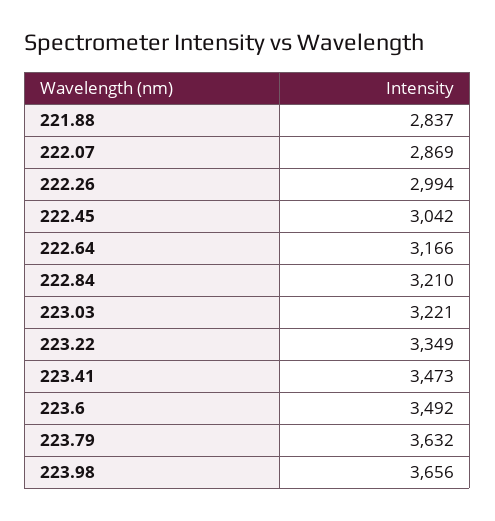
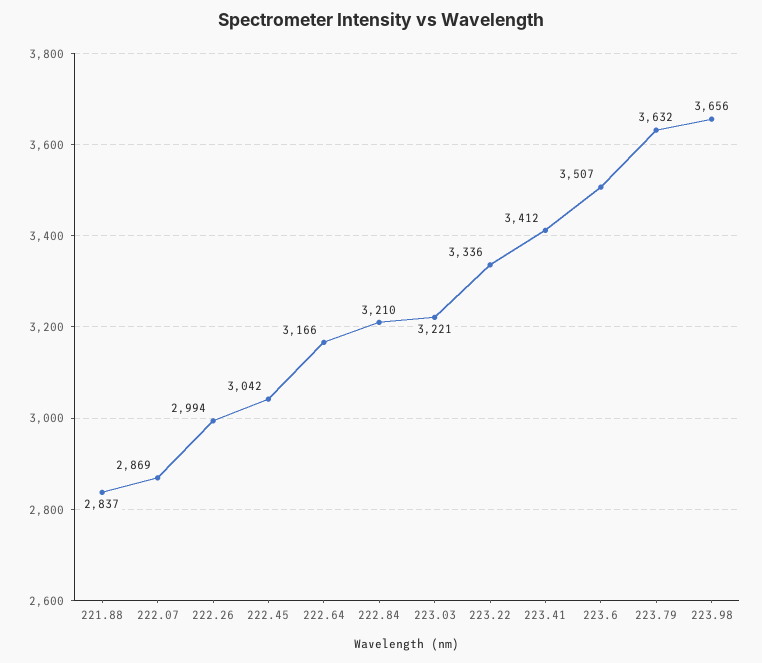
223.22: 3349 -> 3336
223.41: 3473 -> 3412
223.6: 3492 -> 3507

